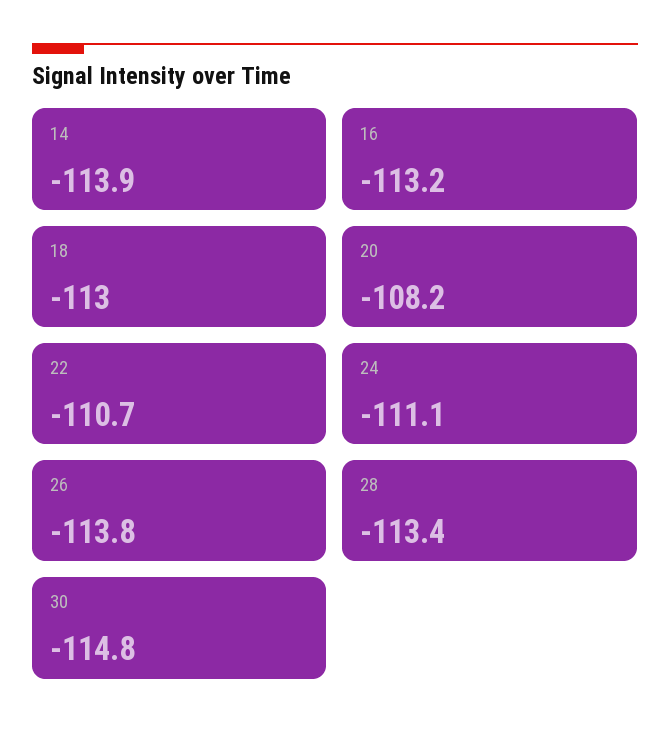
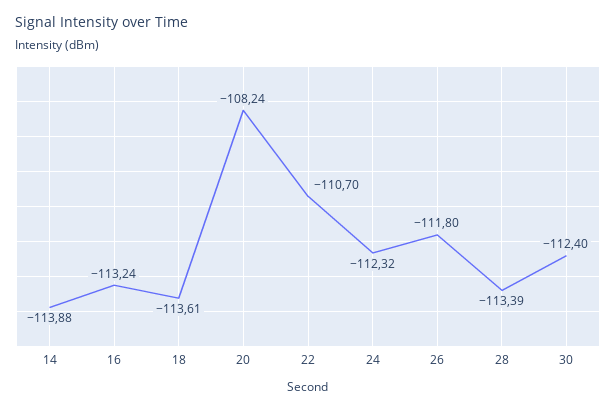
18: -113 -> -113.61
24: -111.1 -> -112.32
26: -113.8 -> -111.8
30: -114.8 -> -112.4

